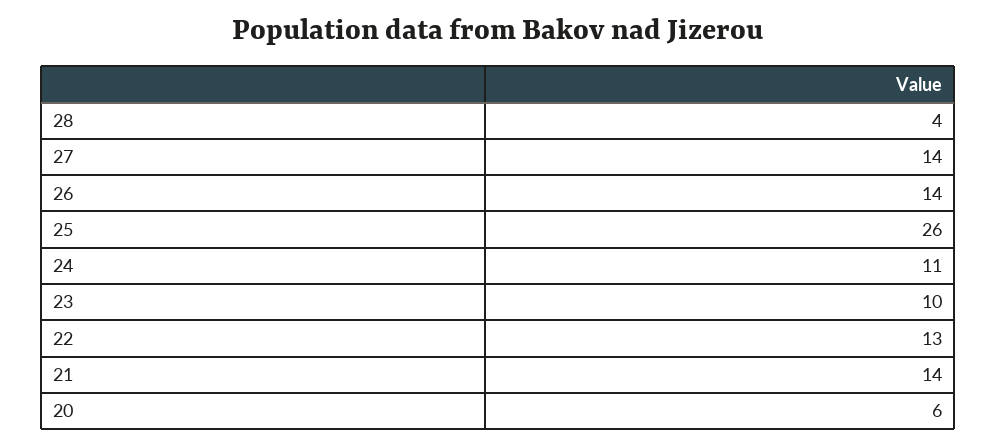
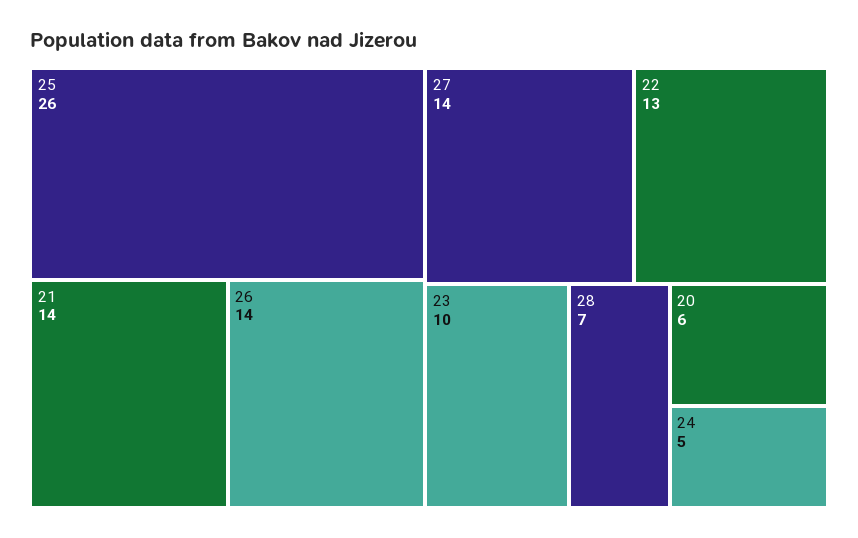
28: 4 -> 7
24: 11 -> 5

